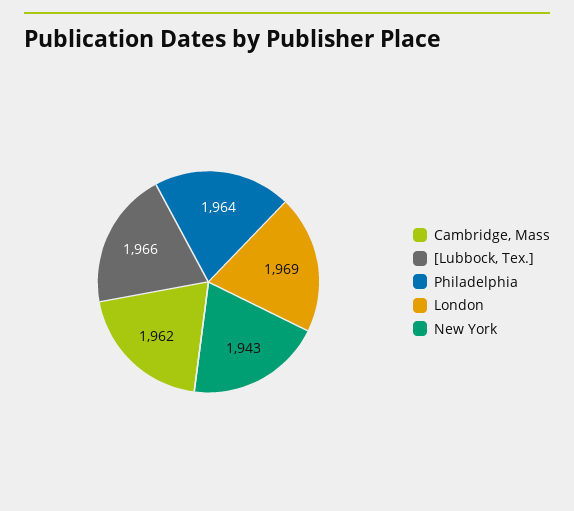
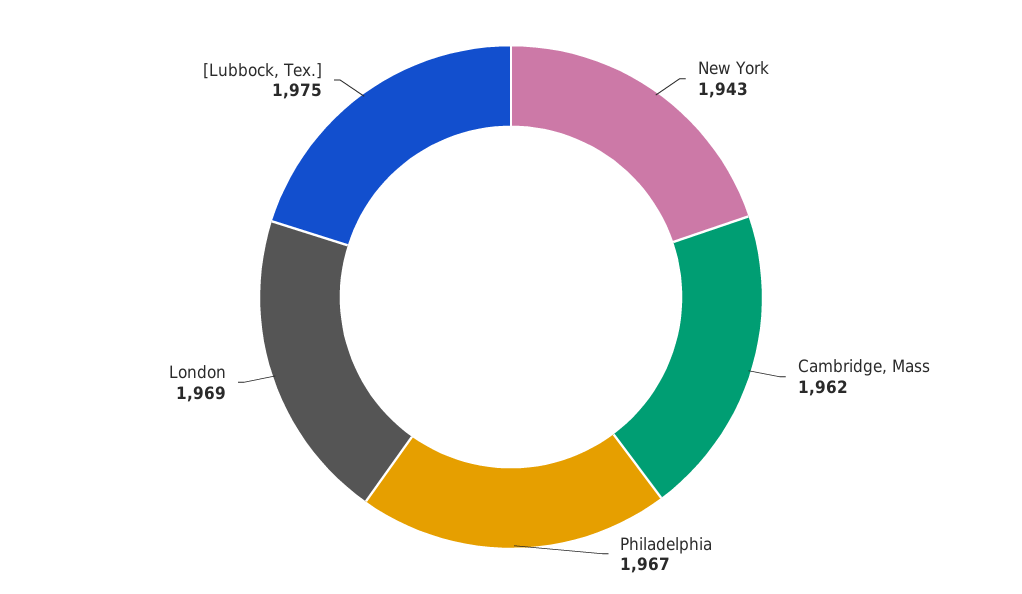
[Lubbock, Tex.]: 1966 -> 1975
Philadelphia: 1964 -> 1967

